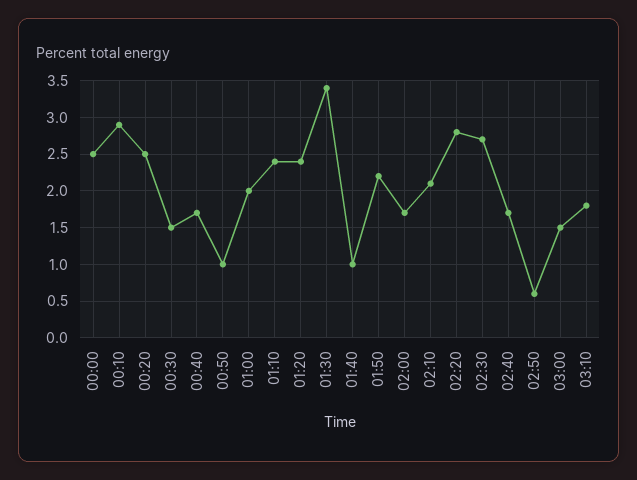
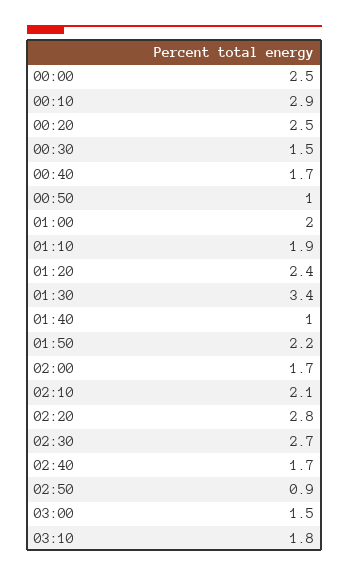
01:10: 2.4 -> 1.9
02:50: 0.6 -> 0.9

